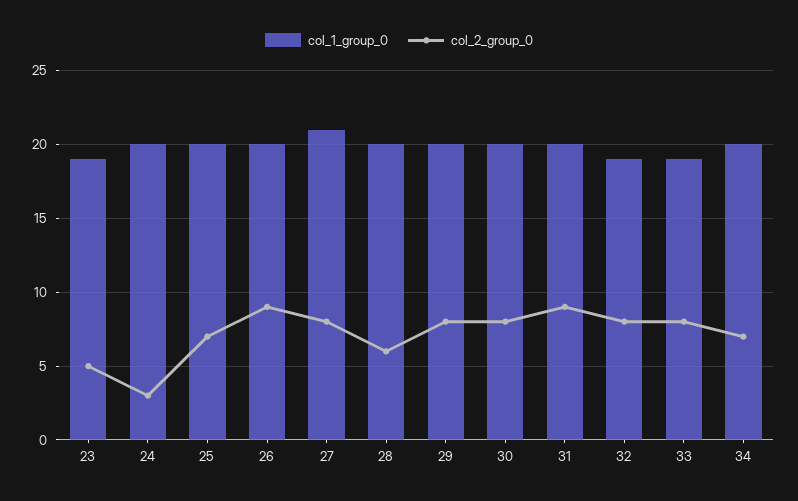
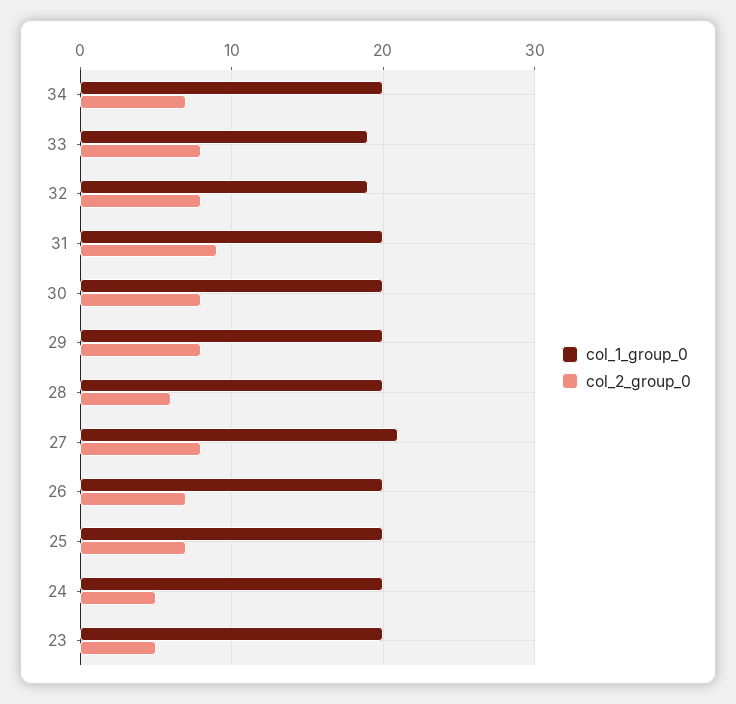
col_1_group_0, 23: 19 -> 20
col_2_group_0, 24: 3 -> 5
col_2_group_0, 26: 9 -> 7

